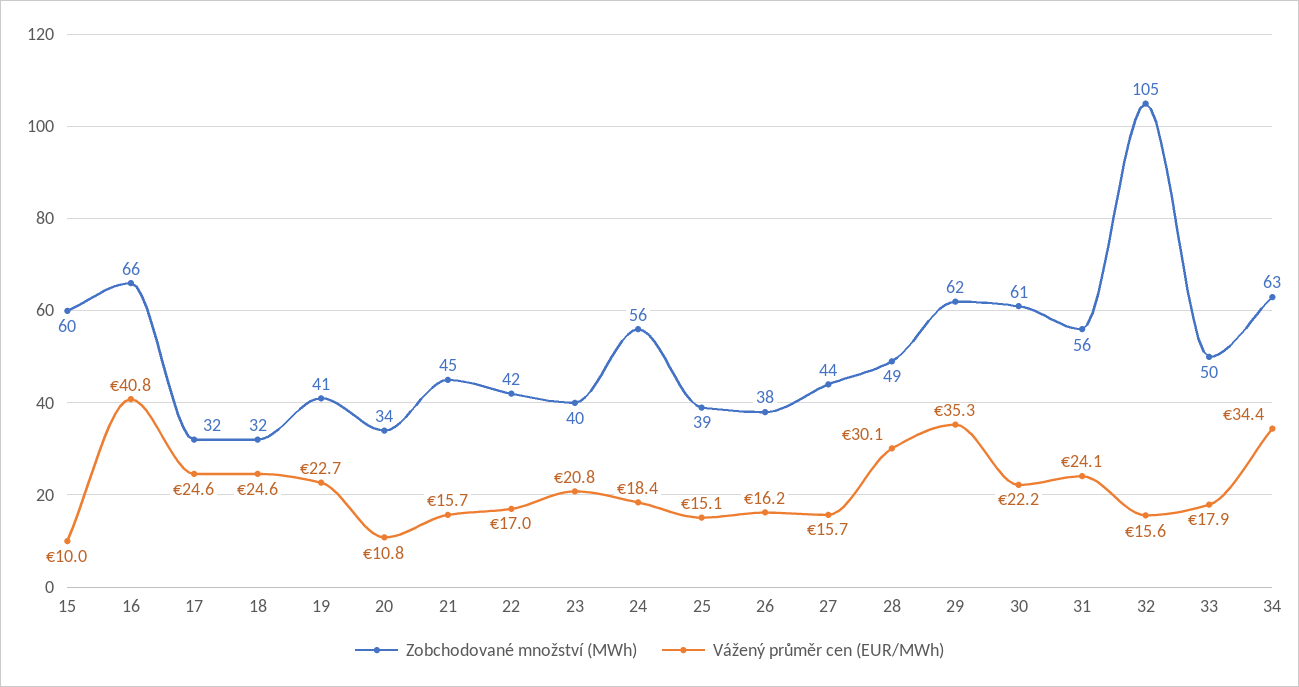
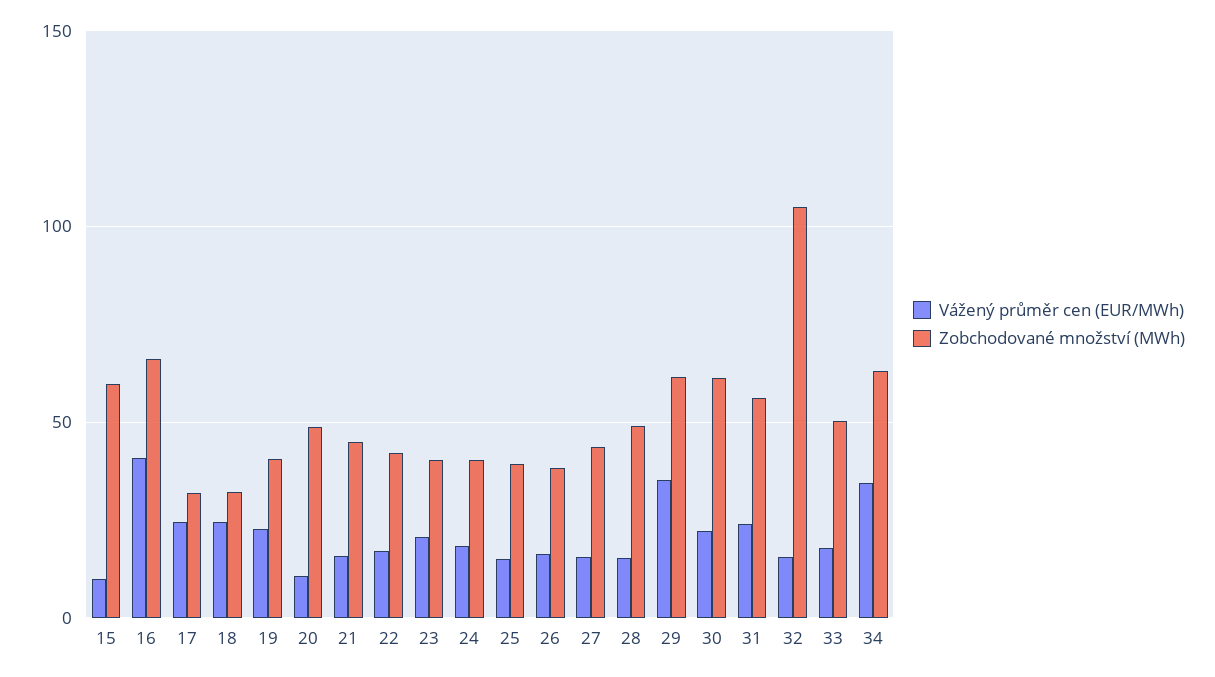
Zobchodované množství (MWh), 20: 34 -> 50
Zobchodované množství (MWh), 24: 56 -> 40
Vážený průměr cen (EUR/MWh), 28: 30.1 -> 15

